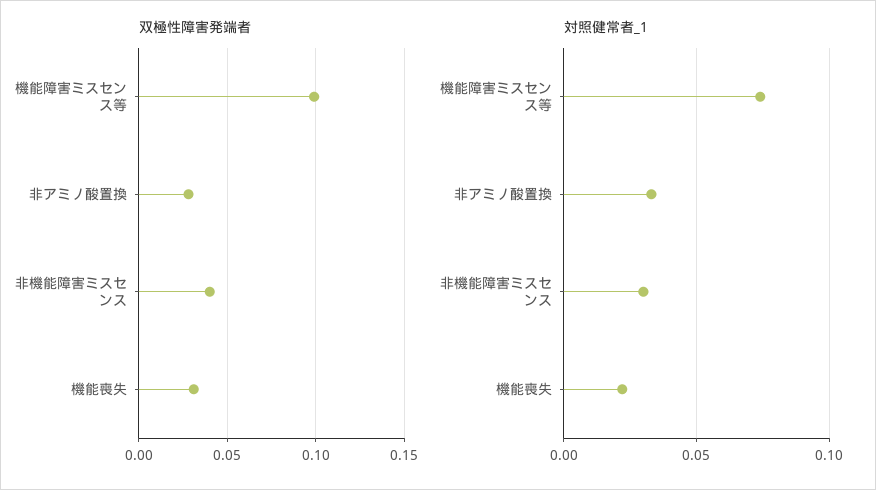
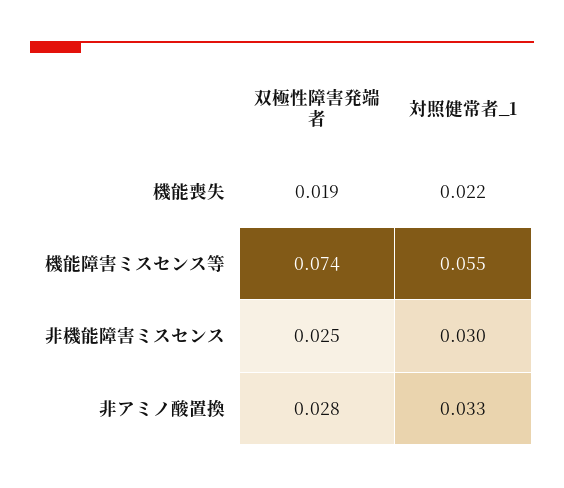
双極性障害発端者, 機能障害ミスセンス等: 0.1 -> 0.074
双極性障害発端者, 非機能障害ミスセンス: 0.04 -> 0.025
双極性障害発端者, 機能喪失: 0.03 -> 0.019
対照健常者_1, 機能障害ミスセンス等: 0.075 -> 0.055

